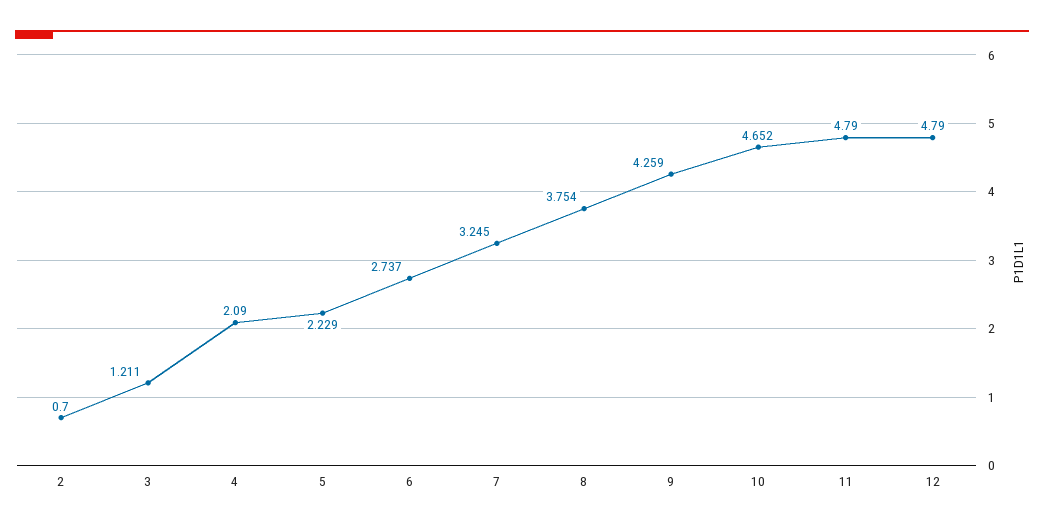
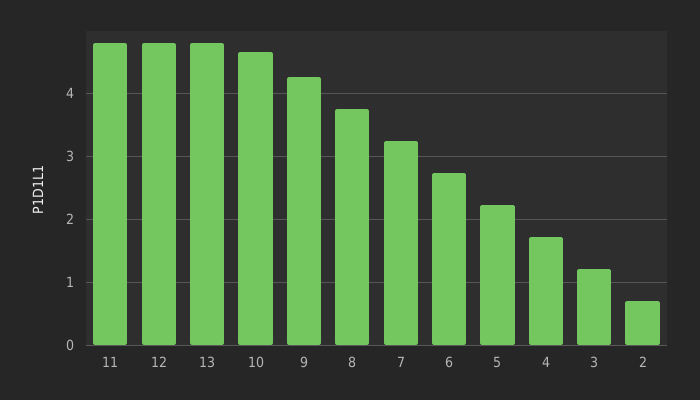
4: 2.09 -> 1.7
13: none -> 4.8

